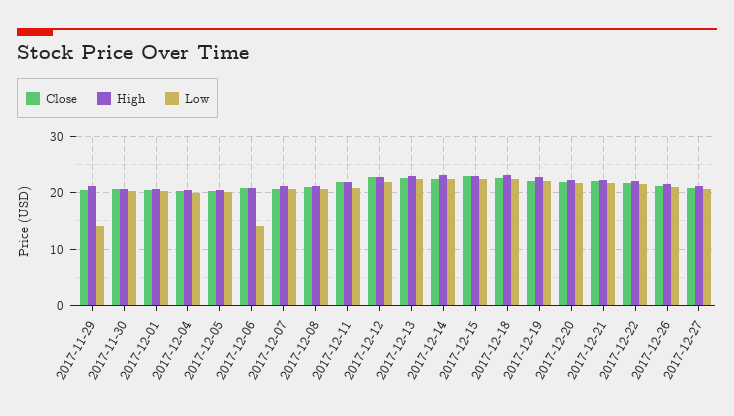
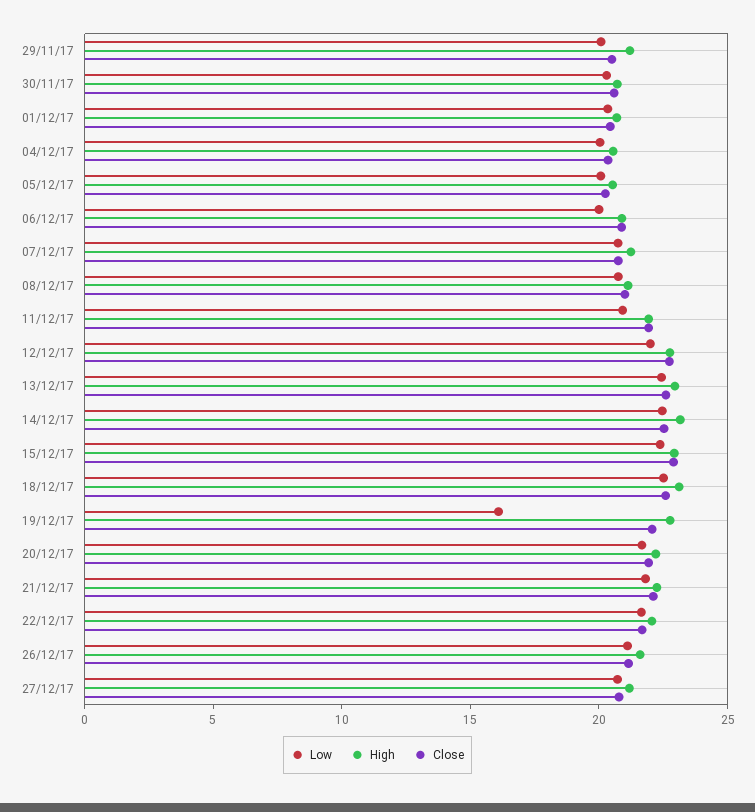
Low, 2017-11-29: 14 -> 20
Low, 2017-12-06: 14 -> 20
Low, 2017-12-19: 22 -> 16

